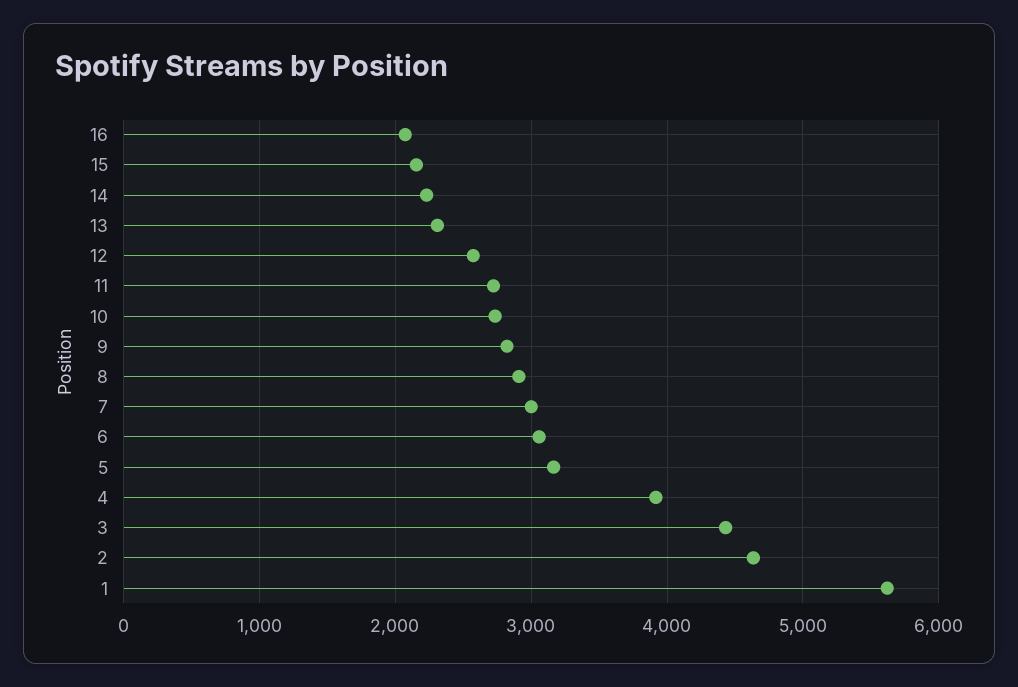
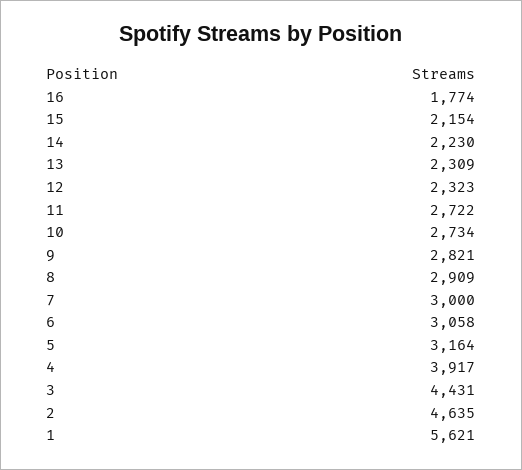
16: 2100 -> 1774
12: 2600 -> 2323

